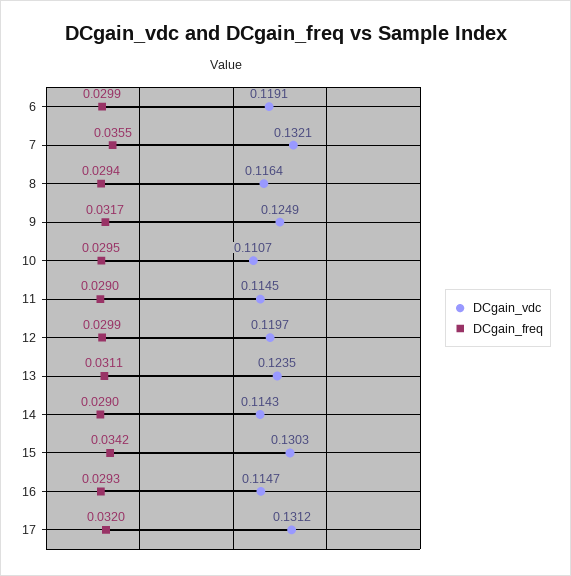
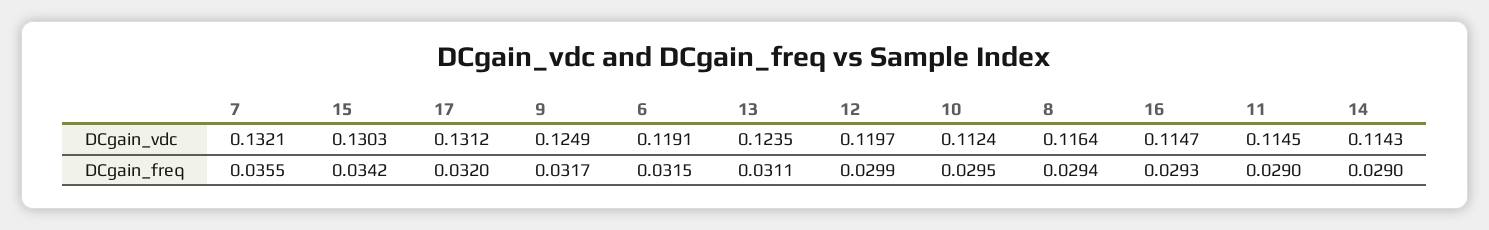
DCgain_freq, 6: 0.0299 -> 0.0315
DCgain_vdc, 10: 0.1107 -> 0.1124

